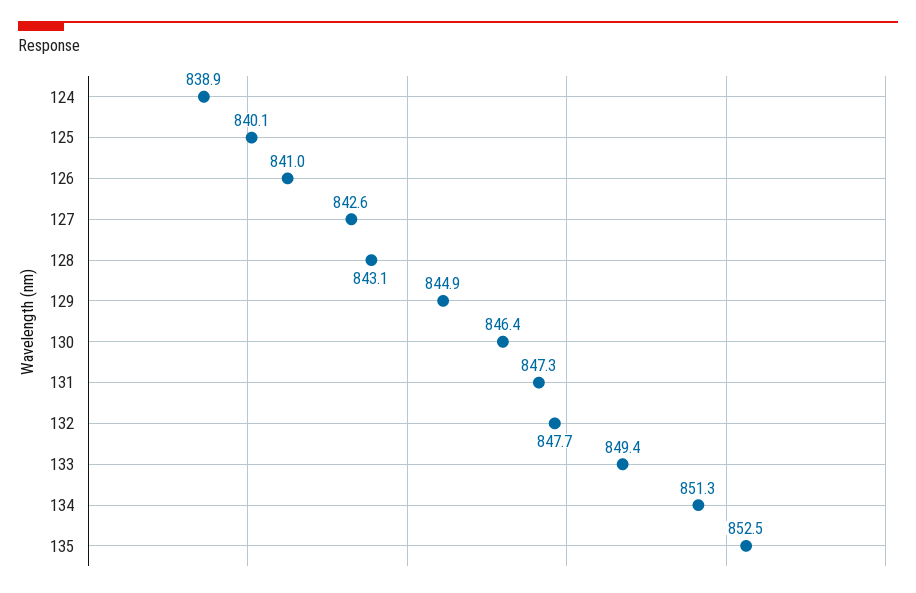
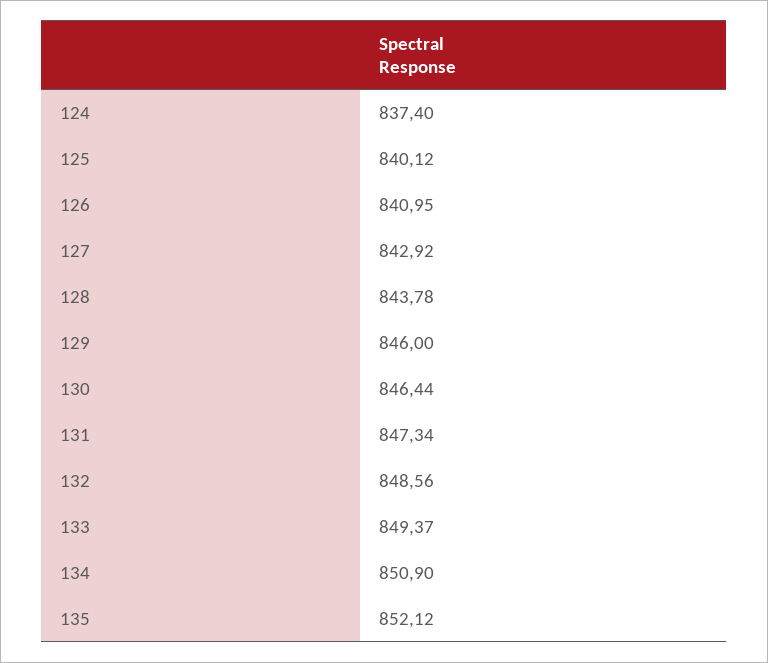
124: 838.9 -> 837.4
127: 842.6 -> 842.92
128: 843.1 -> 843.78
129: 844.9 -> 846
132: 847.7 -> 848.56
134: 851.3 -> 850.9
135: 852.5 -> 852.12

